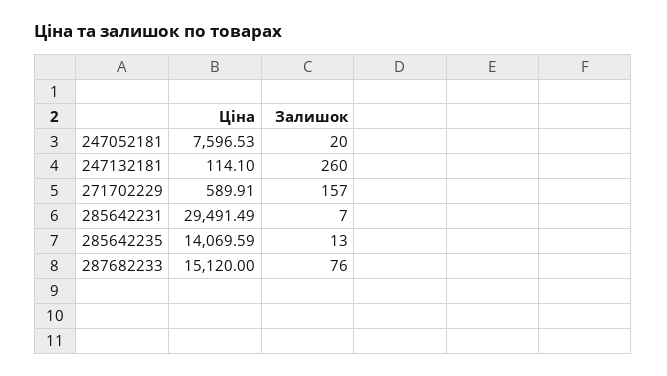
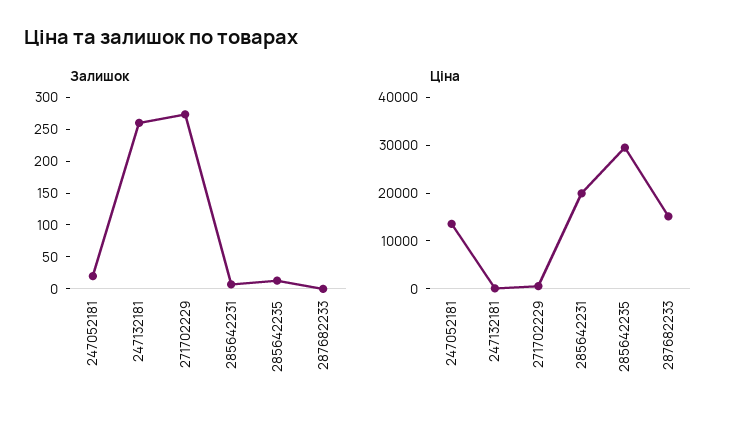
Ціна, 247052181: 7596.53 -> 14000
Залишок, 271702229: 157 -> 275
Ціна, 285642231: 29491.49 -> 20000
Ціна, 285642235: 14069.59 -> 30000
Залишок, 287682233: 76 -> 0

